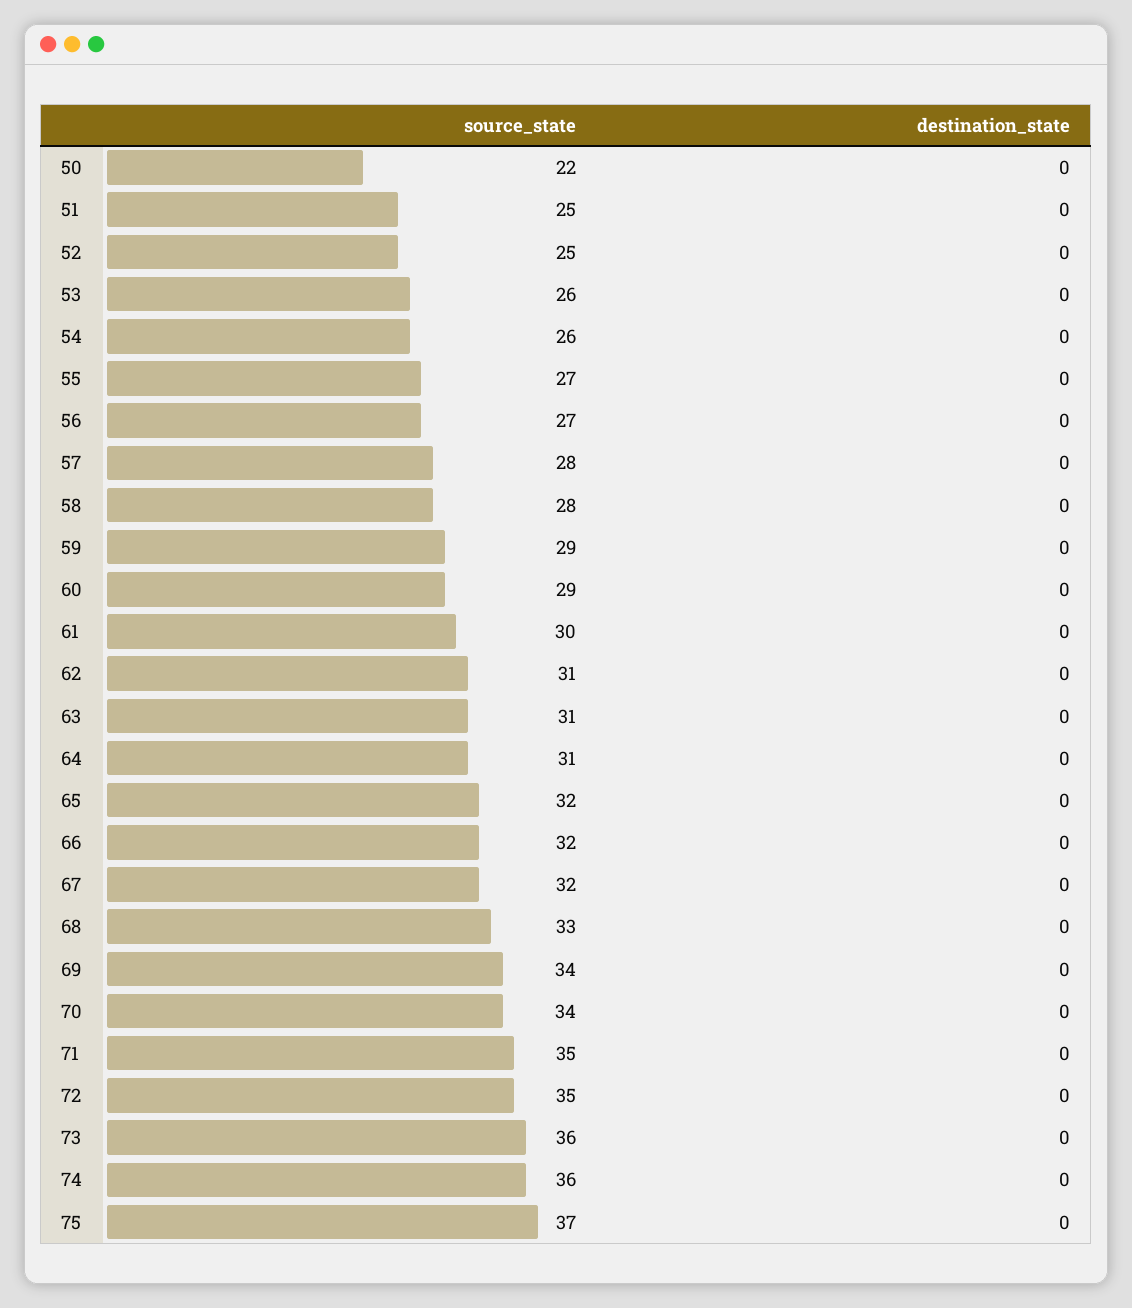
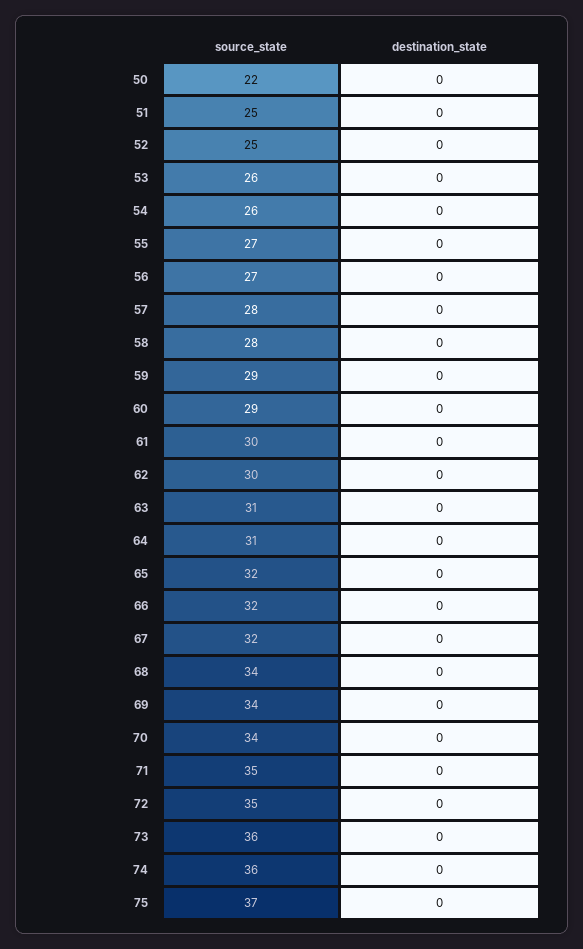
source_state, 62: 31 -> 30
source_state, 68: 33 -> 34

